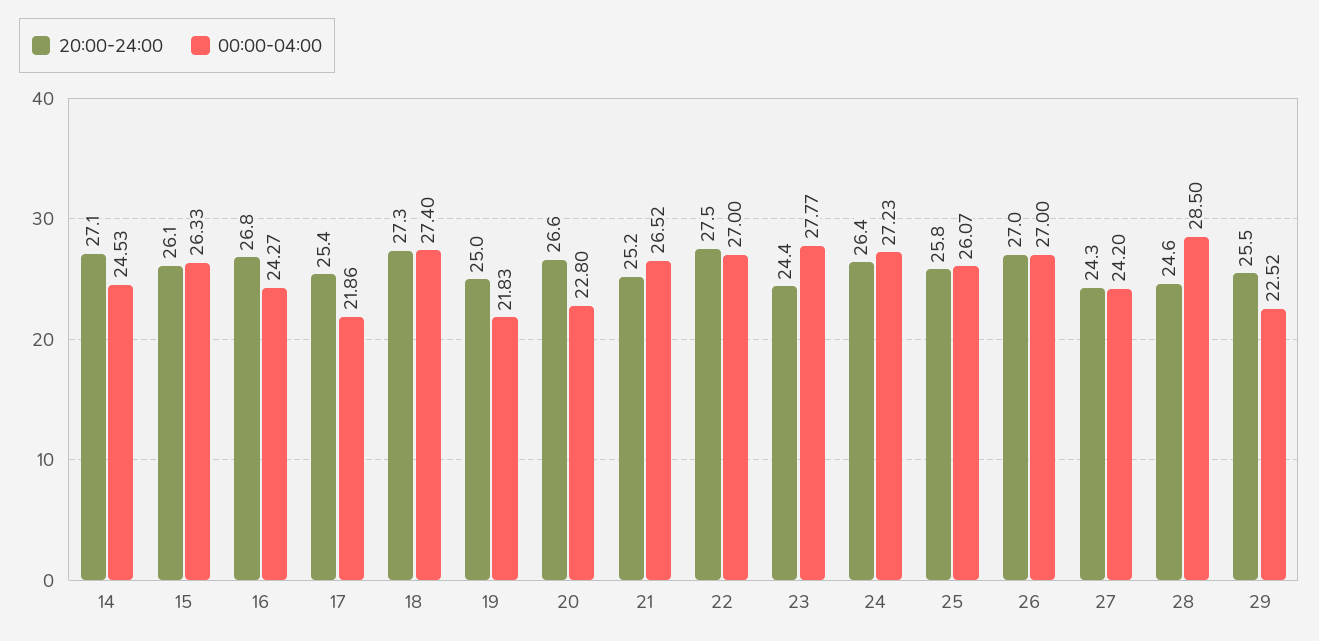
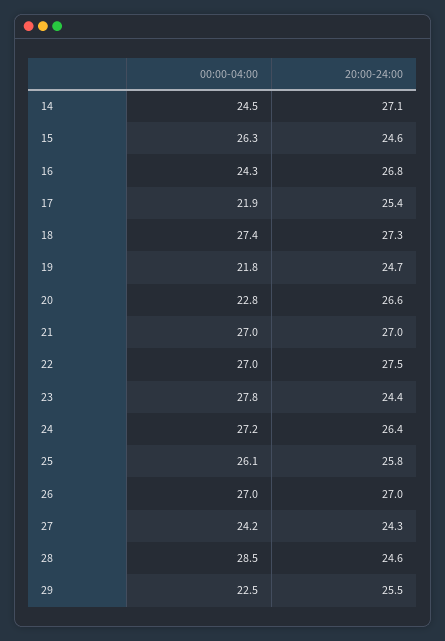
20:00-24:00, 15: 26.1 -> 24.6
20:00-24:00, 19: 25 -> 24.7
20:00-24:00, 21: 25.2 -> 27
00:00-04:00, 21: 26.52 -> 27

